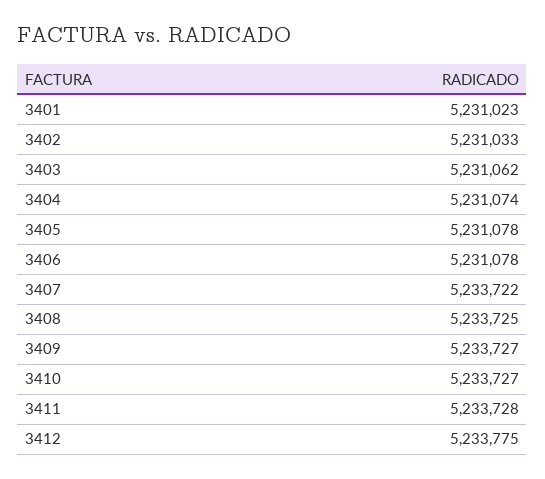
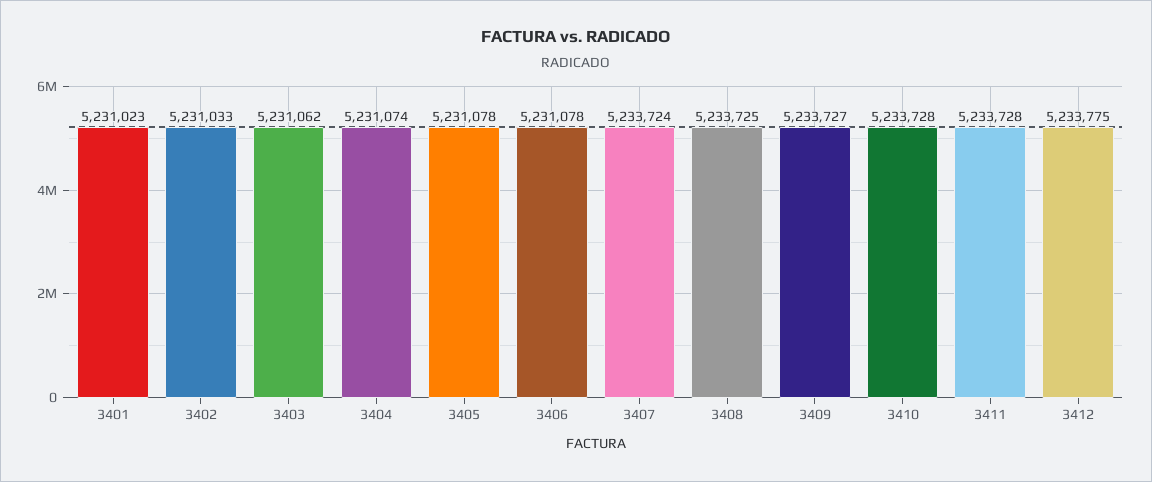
3407: 5233722 -> 5233724
3410: 5233727 -> 5233728

